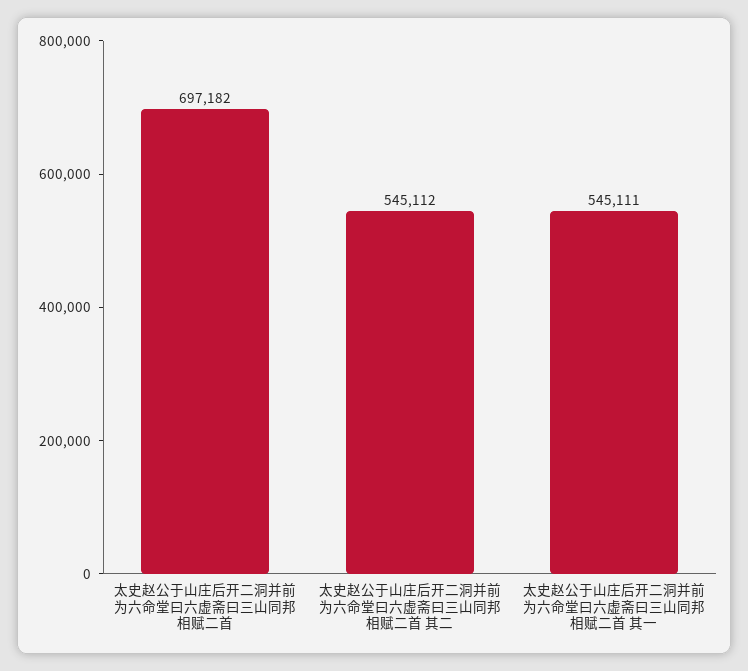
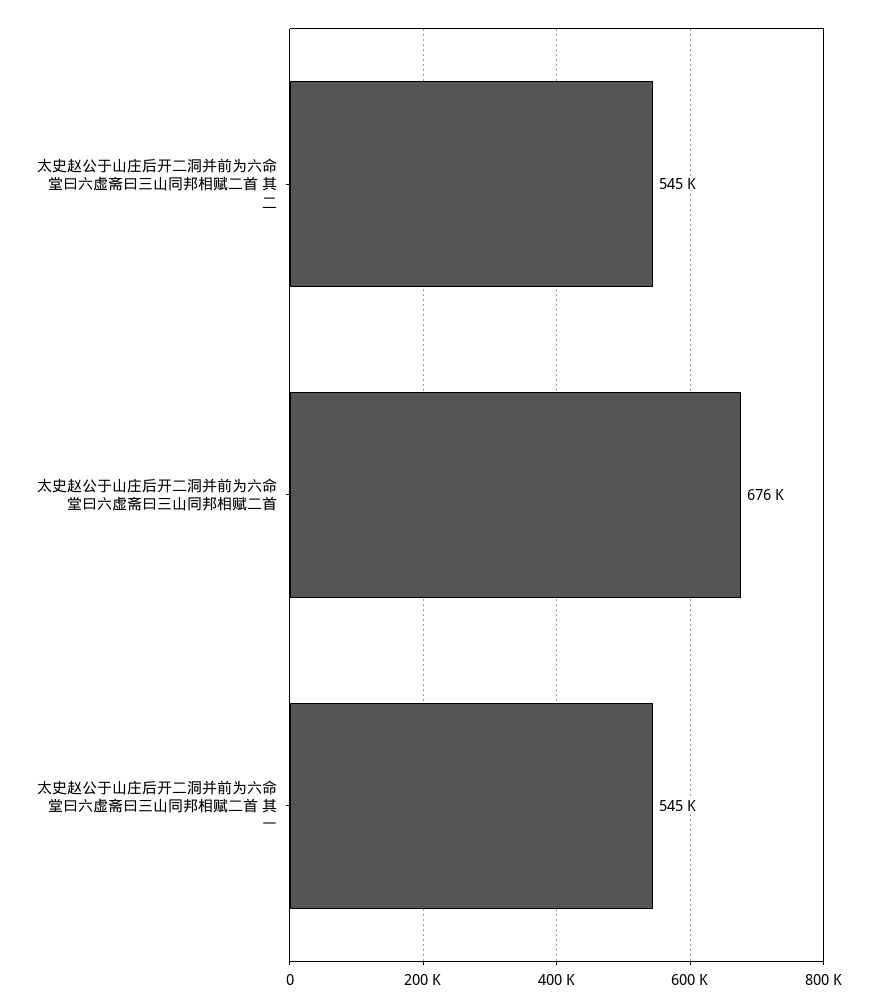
太史赵公于山庄后开二洞并前为六命堂曰六虚斋曰三山同邦相赋二首: 697182 -> 676000

